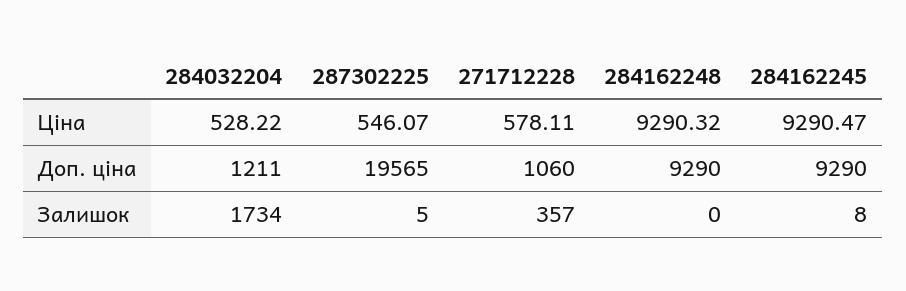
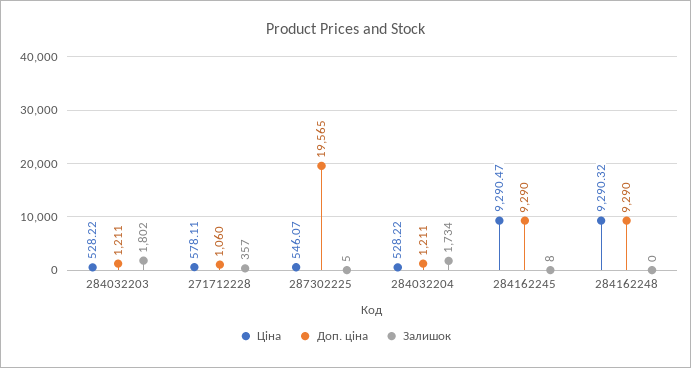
Ціна, 284032203: none -> 528.22
Доп. ціна, 284032203: none -> 1211
Залишок, 284032203: none -> 1802

